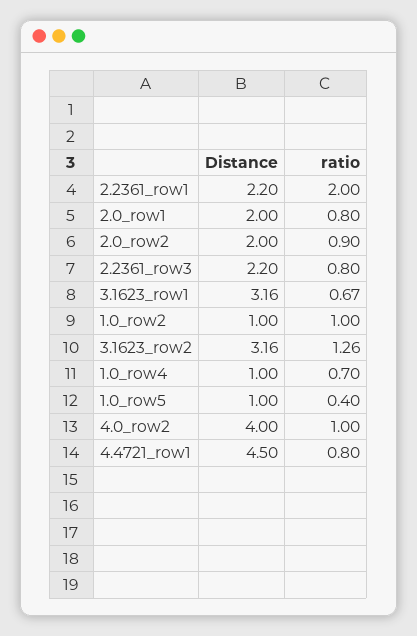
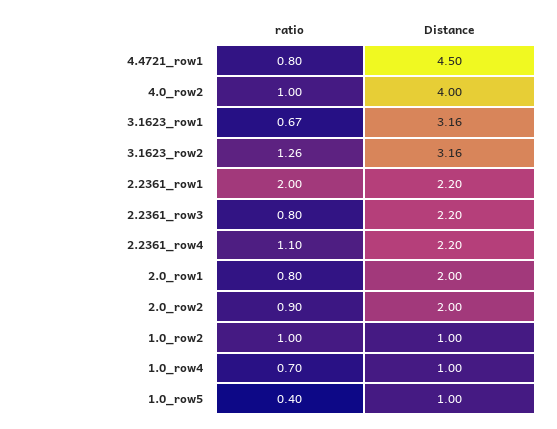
ratio, 2.2361_row4: none -> 1.1
Distance, 2.2361_row4: none -> 2.2

